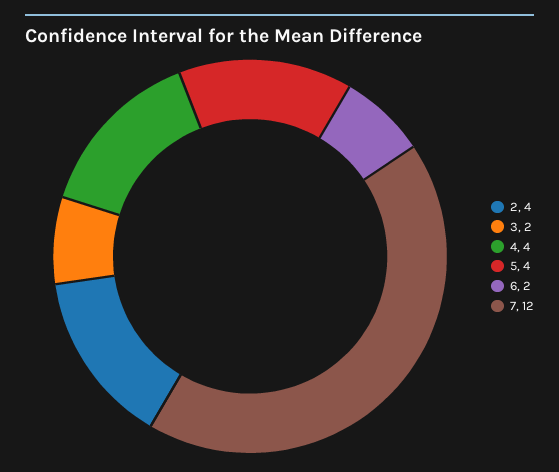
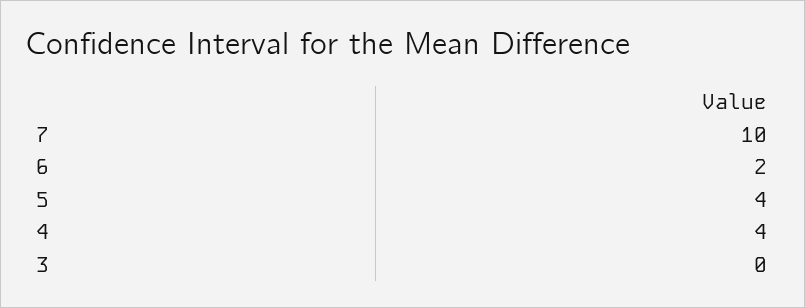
2: 4 -> none
3: 2 -> 0
7: 12 -> 10

